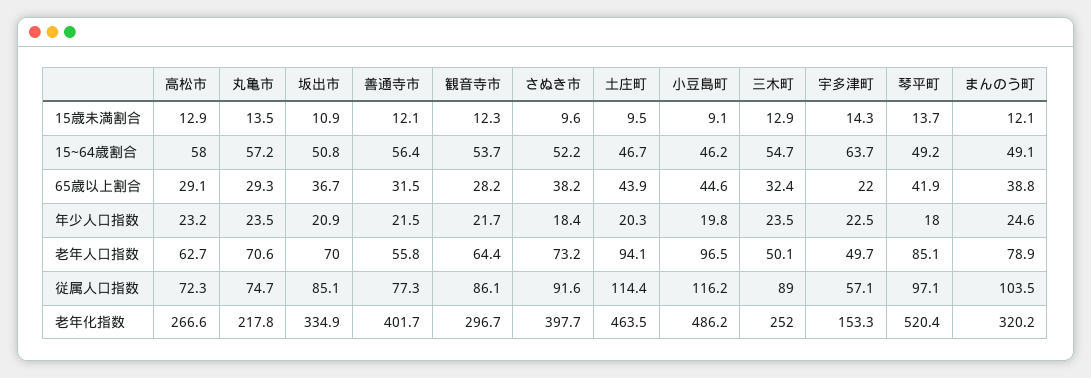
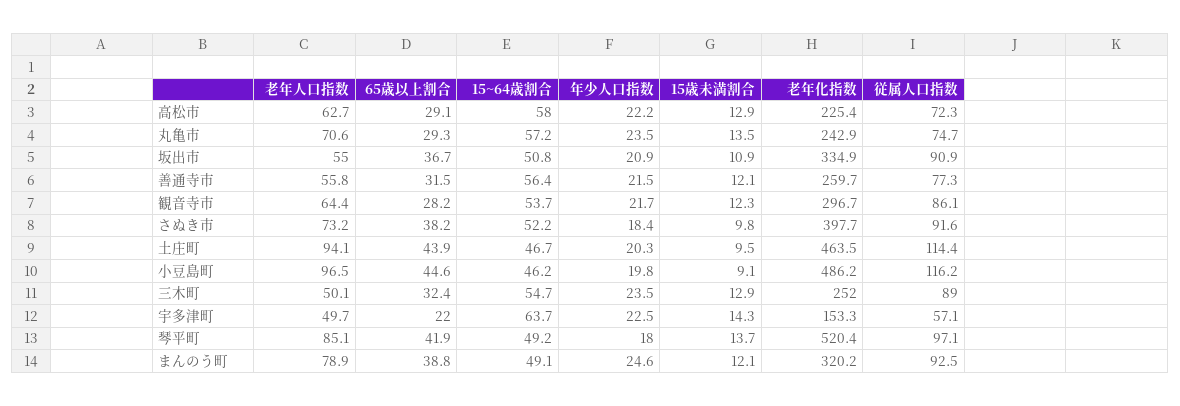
さぬき市, 15歳未満割合: 9.6 -> 9.8
高松市, 年少人口指数: 23.2 -> 22.2
坂出市, 老年人口指数: 70 -> 55
坂出市, 従属人口指数: 85.1 -> 90.9
まんのう町, 従属人口指数: 103.5 -> 92.5
高松市, 老年化指数: 266.6 -> 225.4
丸亀市, 老年化指数: 217.8 -> 242.9
善通寺市, 老年化指数: 401.7 -> 259.7

